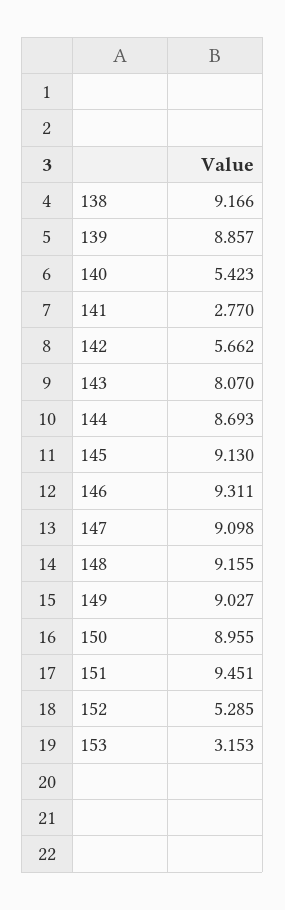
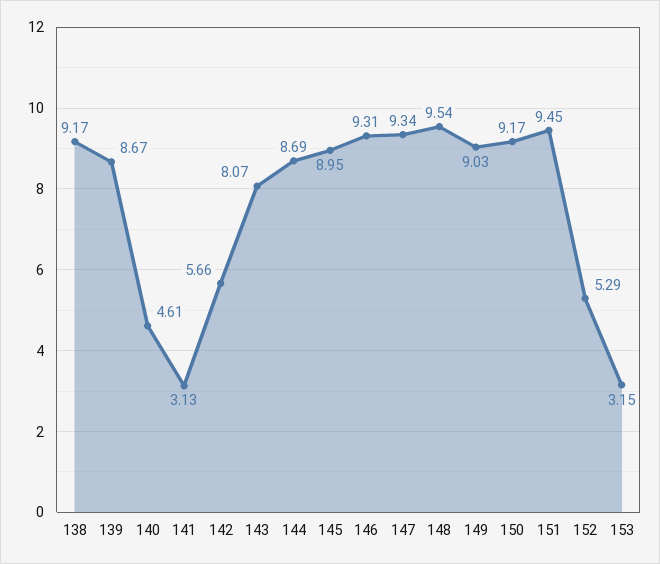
139: 8.857 -> 8.67
140: 5.423 -> 4.61
141: 2.77 -> 3.13
145: 9.13 -> 8.95
147: 9.098 -> 9.34
148: 9.155 -> 9.54
150: 8.955 -> 9.17

